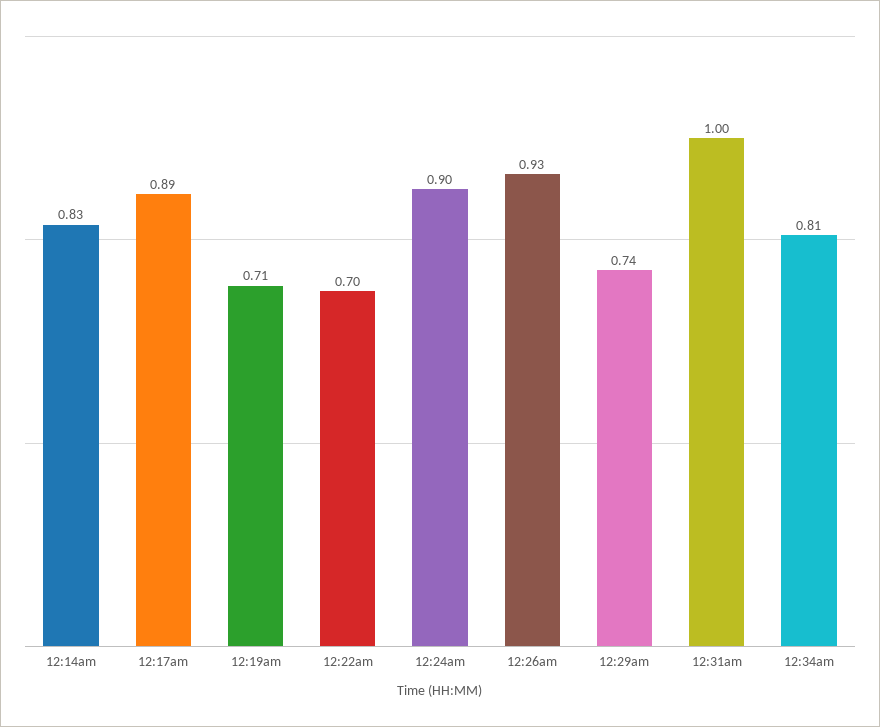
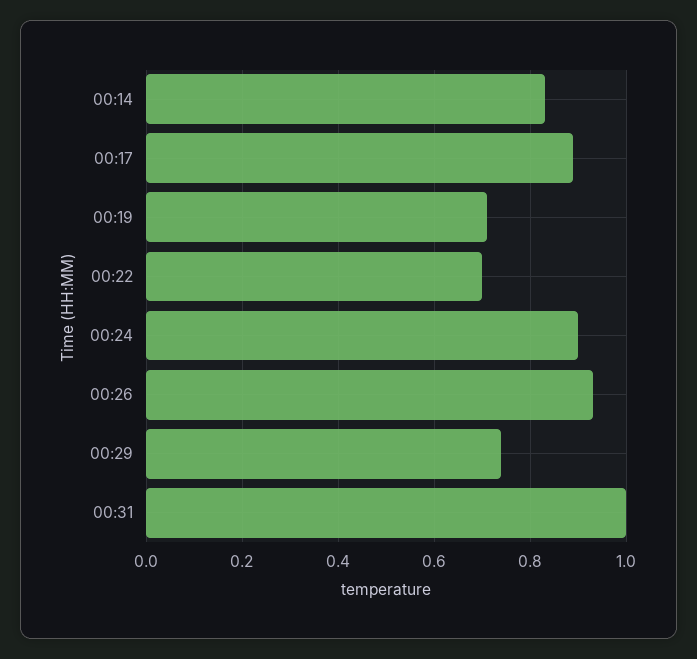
12:34am: 0.81 -> none

